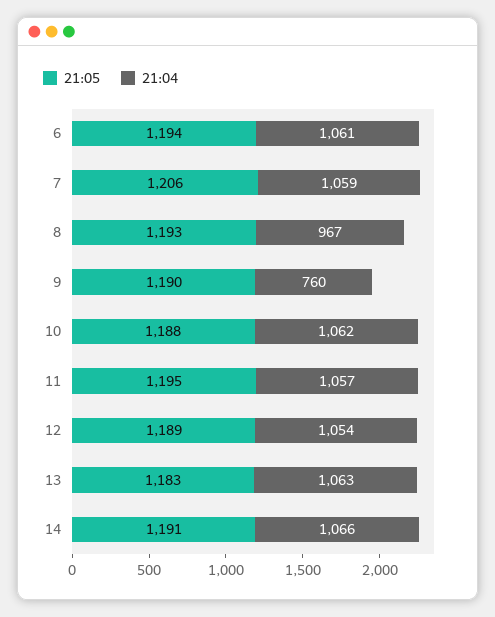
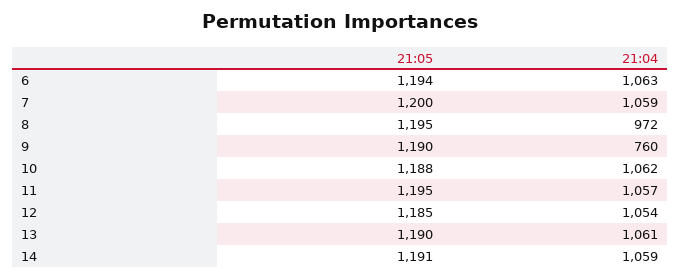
21:04, 6: 1061 -> 1063
21:05, 7: 1206 -> 1200
21:05, 8: 1193 -> 1195
21:04, 8: 967 -> 972
21:05, 12: 1189 -> 1185
21:05, 13: 1183 -> 1190
21:04, 13: 1063 -> 1061
21:04, 14: 1066 -> 1059

